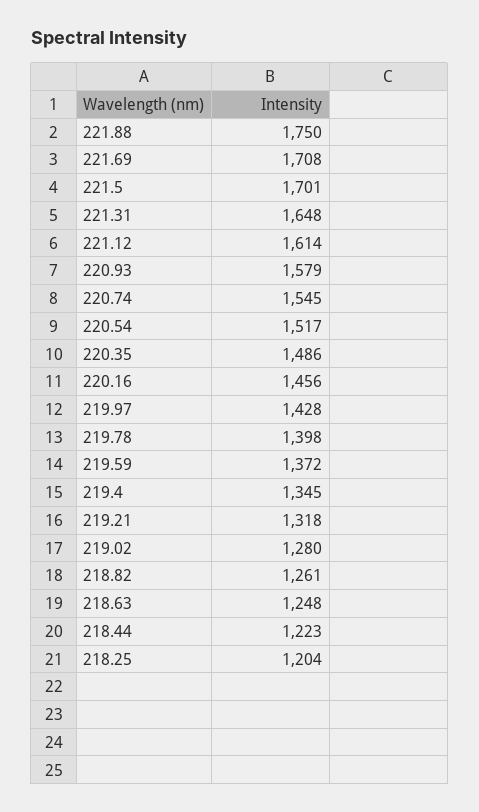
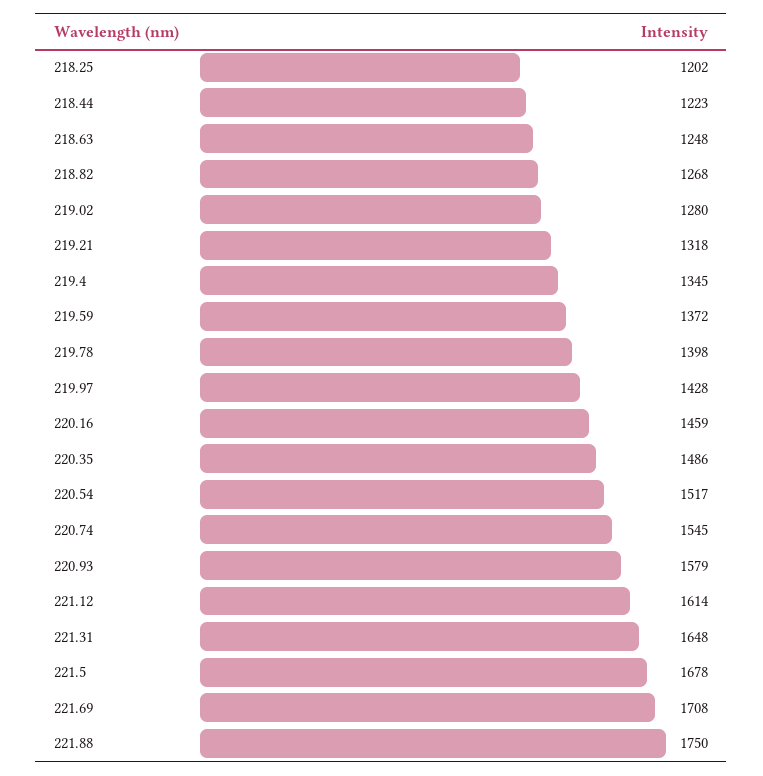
221.5: 1701 -> 1678
220.16: 1456 -> 1459
218.82: 1261 -> 1268
218.25: 1204 -> 1202

